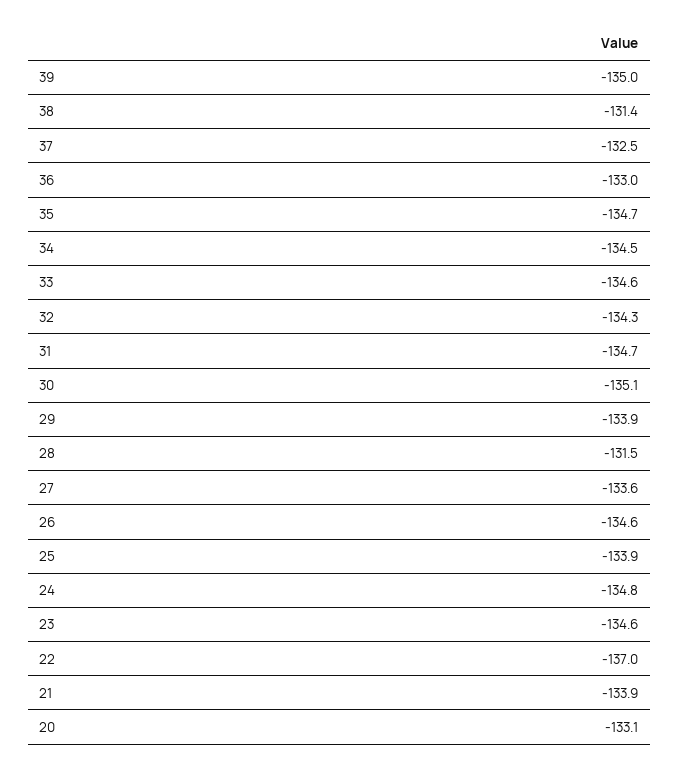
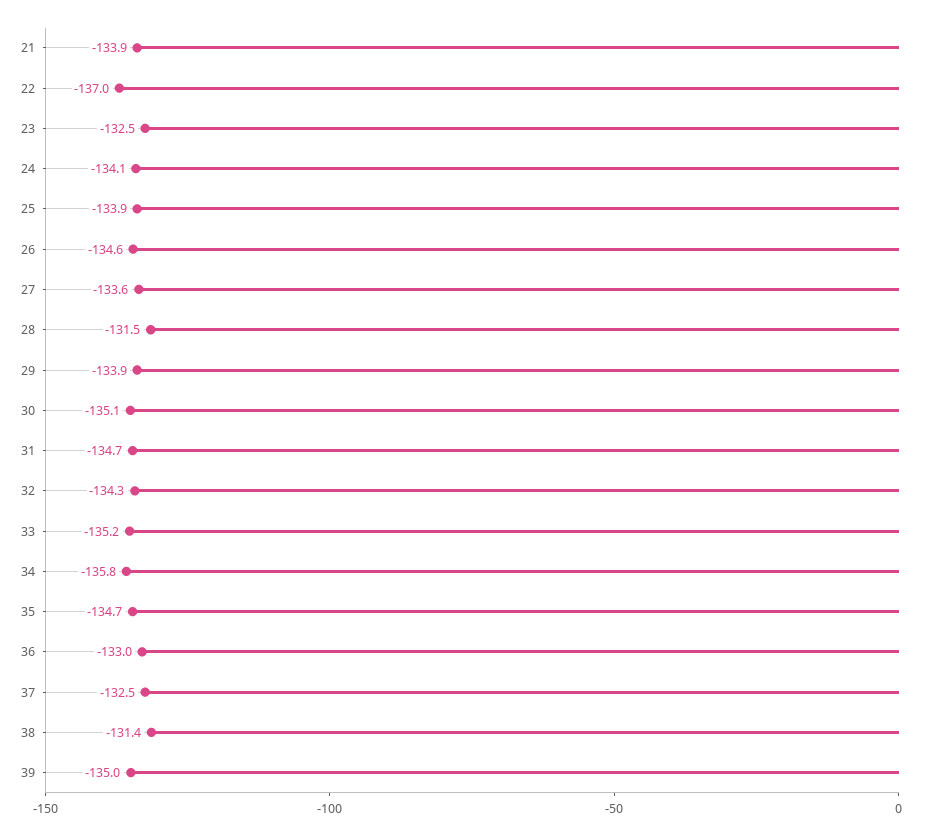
34: -134.5 -> -135.8
33: -134.6 -> -135.2
24: -134.8 -> -134.1
23: -134.6 -> -132.5
20: -133.1 -> none

